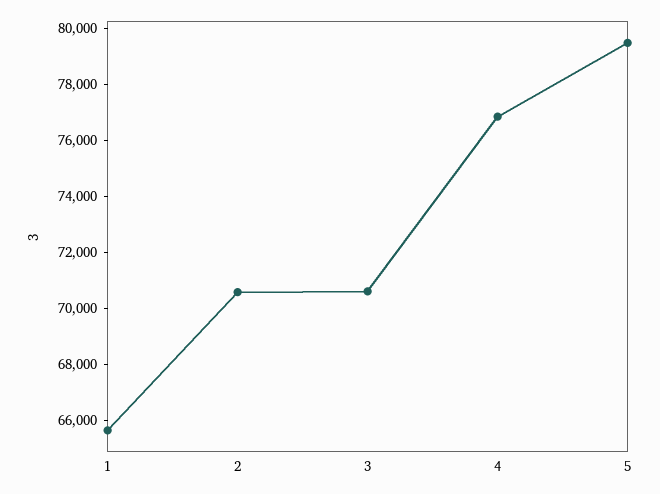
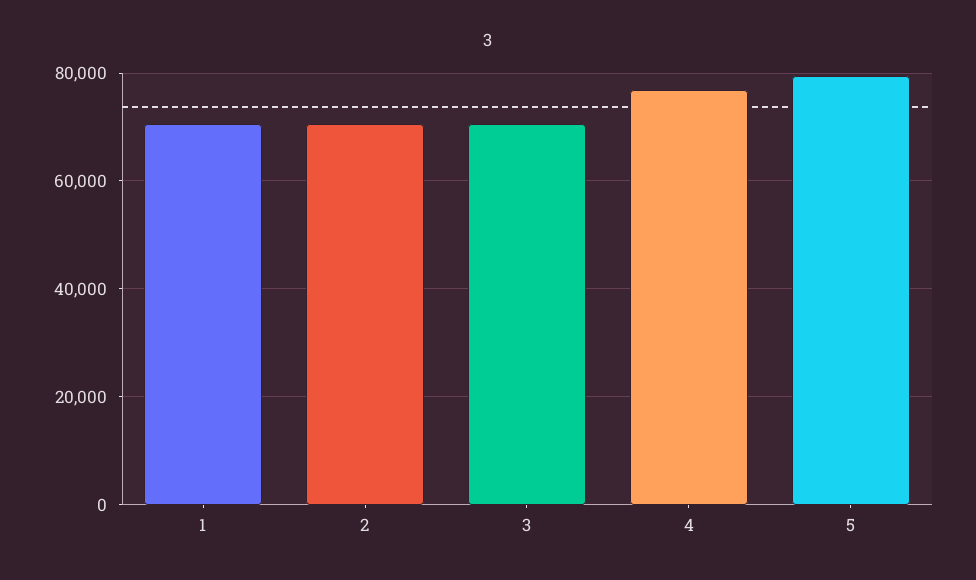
1: 65500 -> 70000

